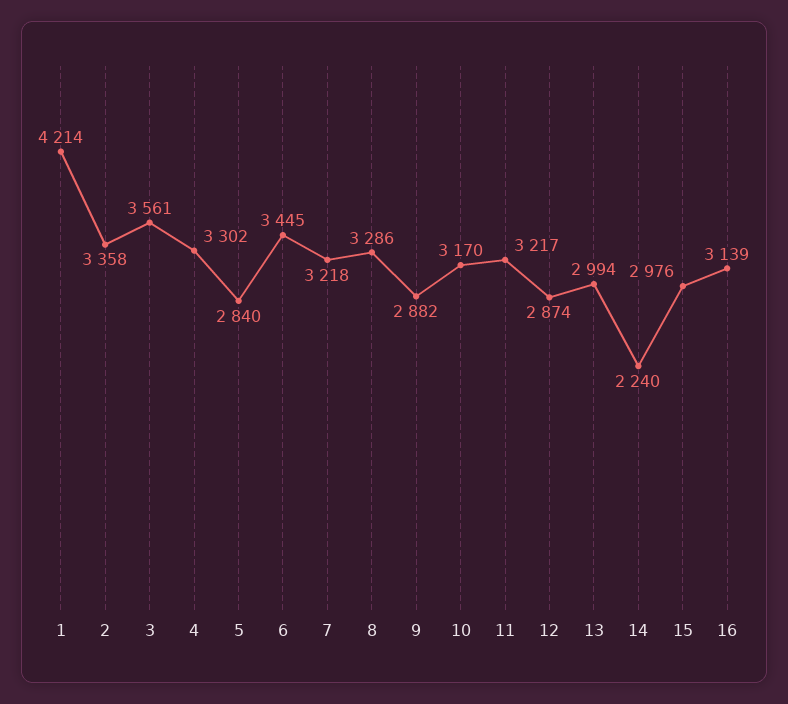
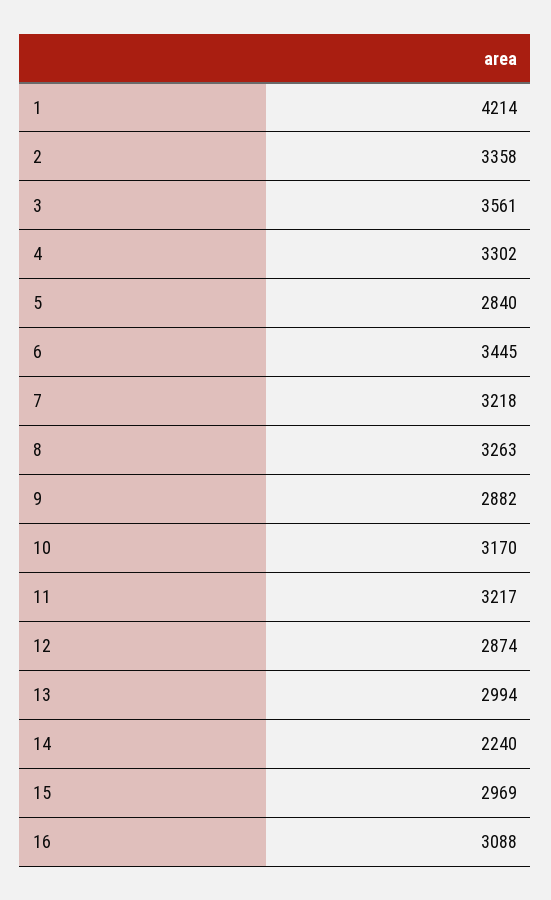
8: 3286 -> 3263
15: 2976 -> 2969
16: 3139 -> 3088

